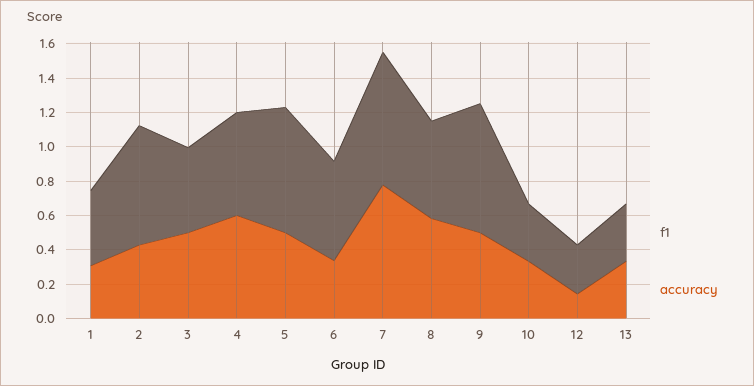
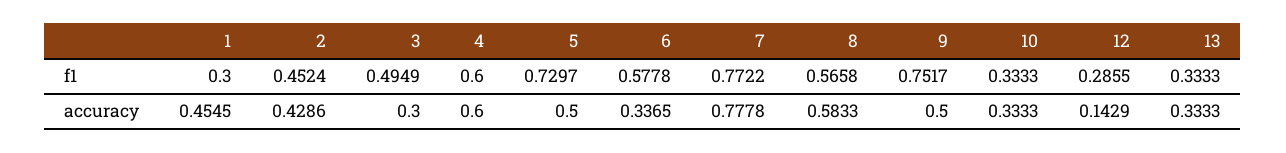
f1, 1: 0.45 -> 0.3
accuracy, 1: 0.3 -> 0.4545
f1, 2: 0.7 -> 0.4524
accuracy, 3: 0.5 -> 0.3

